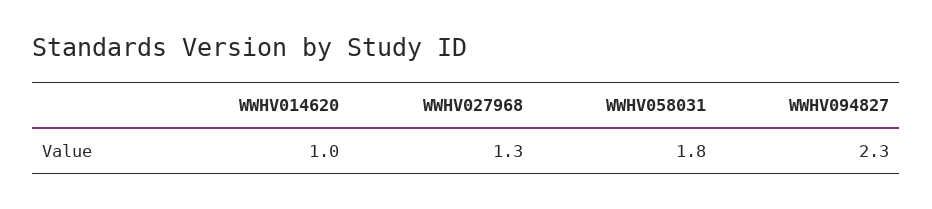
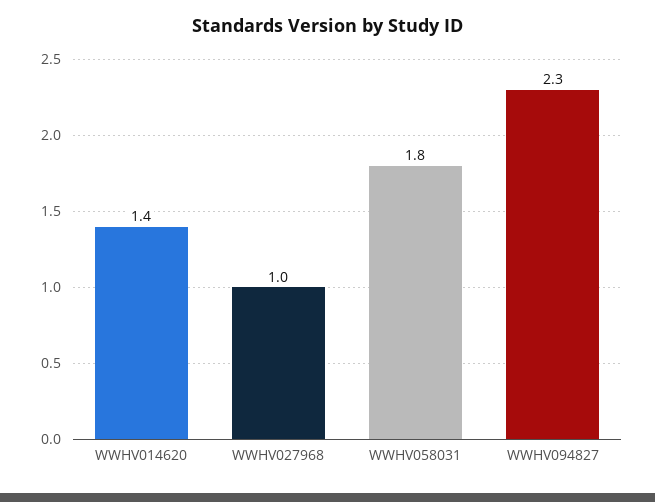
WWHV014620: 1 -> 1.4
WWHV027968: 1.3 -> 1

